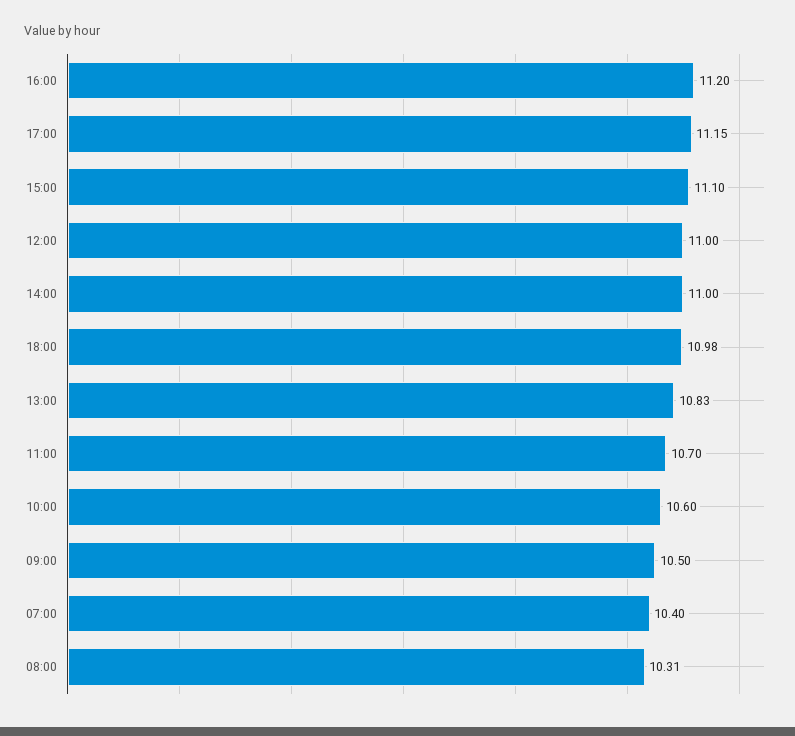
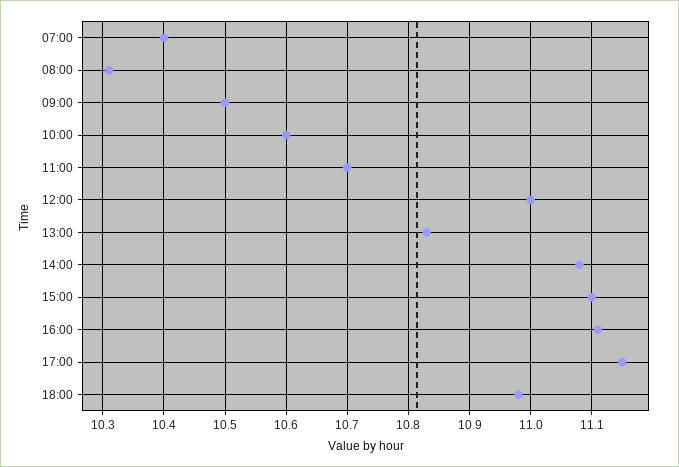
16:00: 11.2 -> 11.11
14:00: 11 -> 11.08

